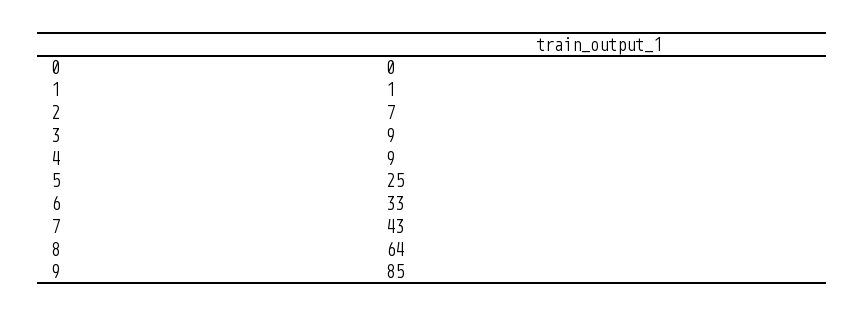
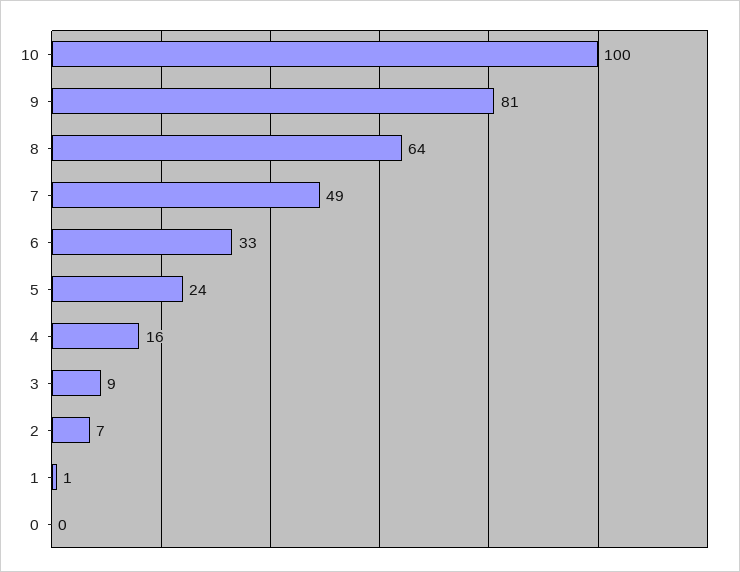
4: 9 -> 16
5: 25 -> 24
7: 43 -> 49
9: 85 -> 81
10: none -> 100

